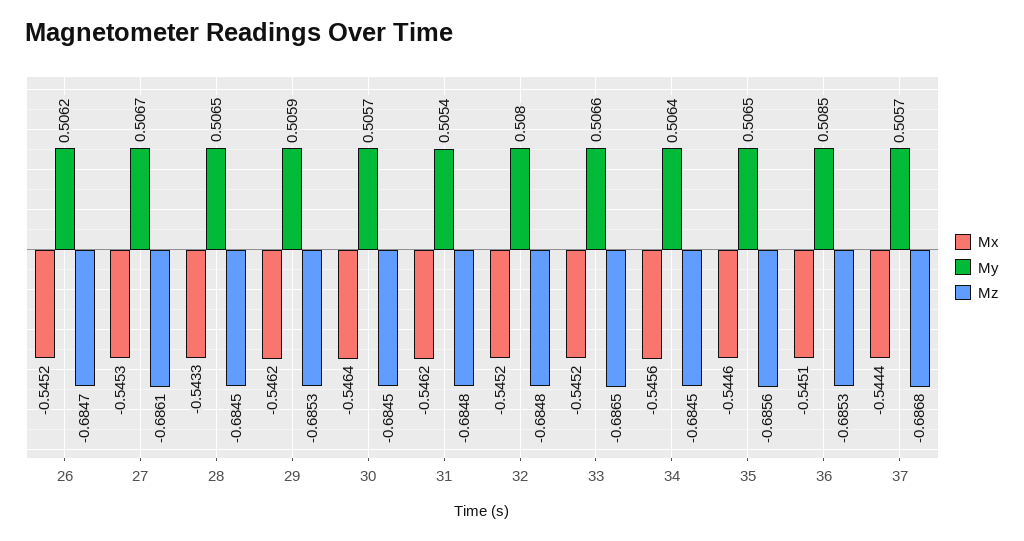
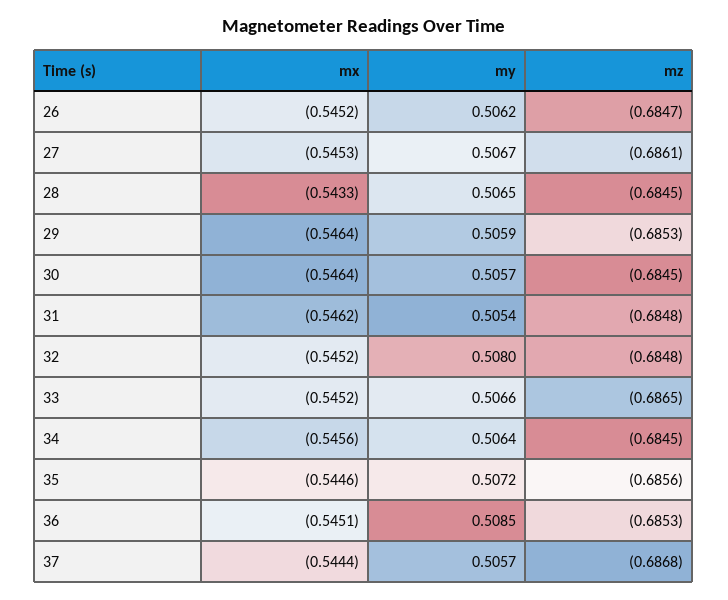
Mx, 29: -0.5462 -> -0.5464
My, 35: 0.5065 -> 0.5072

